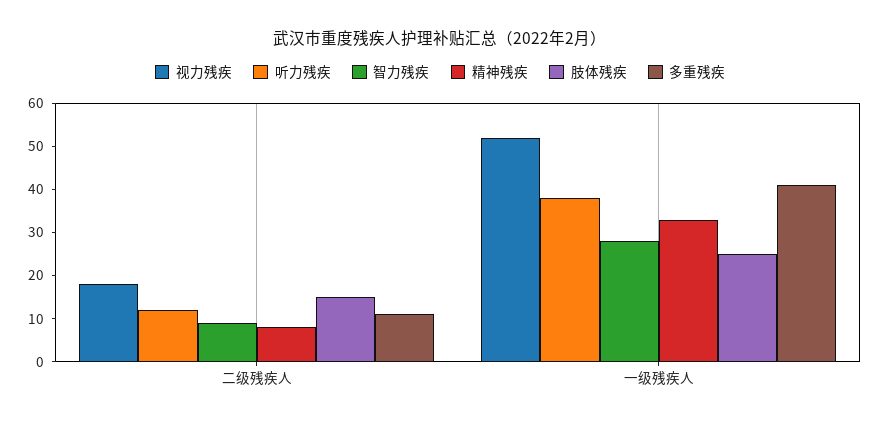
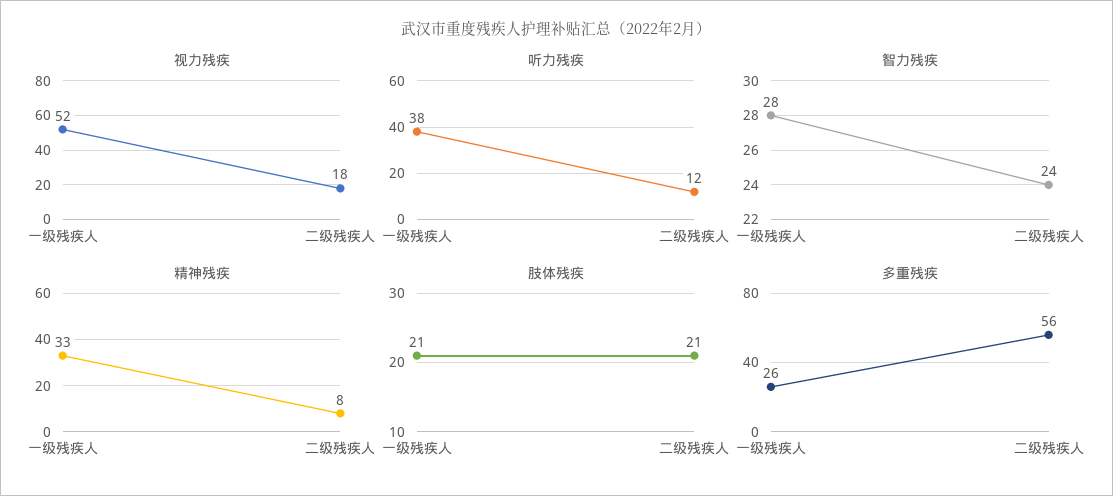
智力残疾, 二级残疾人: 10 -> 24
肢体残疾, 二级残疾人: 15 -> 21
多重残疾, 二级残疾人: 10 -> 56
肢体残疾, 一级残疾人: 25 -> 21
多重残疾, 一级残疾人: 40 -> 26

